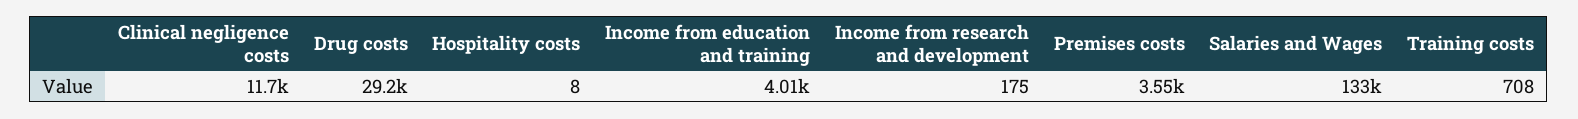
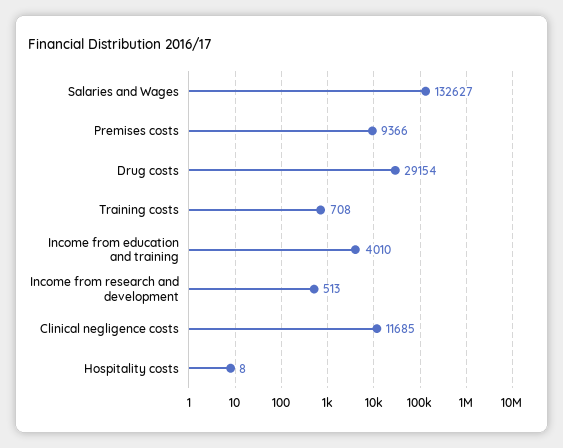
Income from research and development: 175 -> 513
Premises costs: 3550 -> 9366

